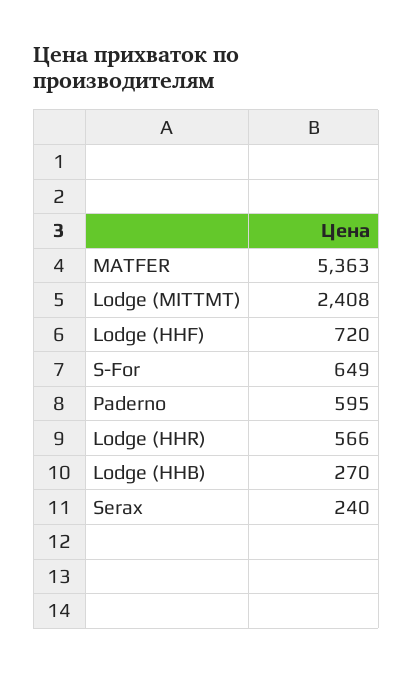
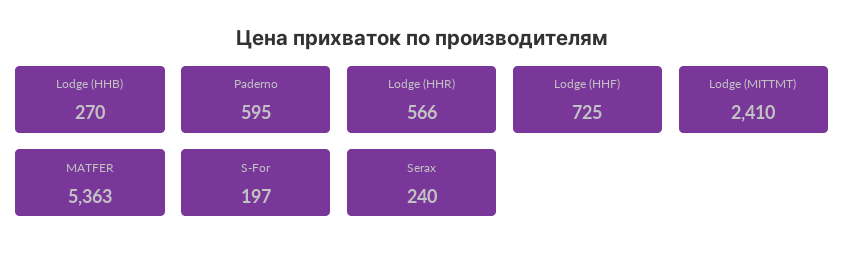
Lodge (MITTMT): 2408 -> 2410
Lodge (HHF): 720 -> 725
S-For: 649 -> 197

